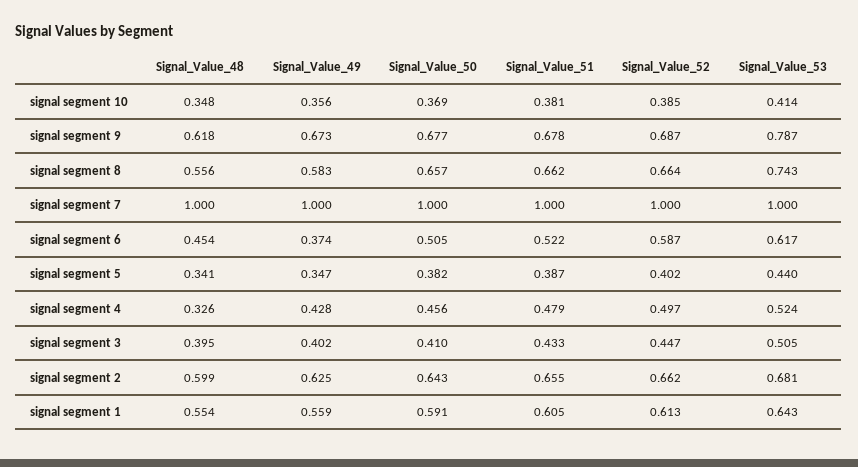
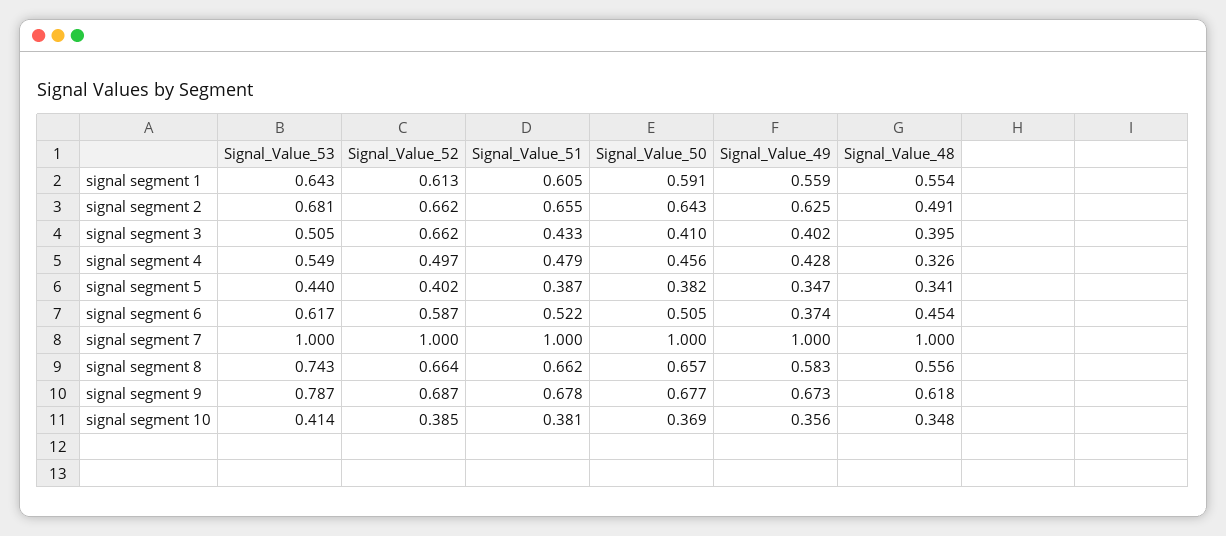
Signal_Value_53, signal segment 4: 0.524 -> 0.549
Signal_Value_52, signal segment 3: 0.447 -> 0.662
Signal_Value_48, signal segment 2: 0.599 -> 0.491

